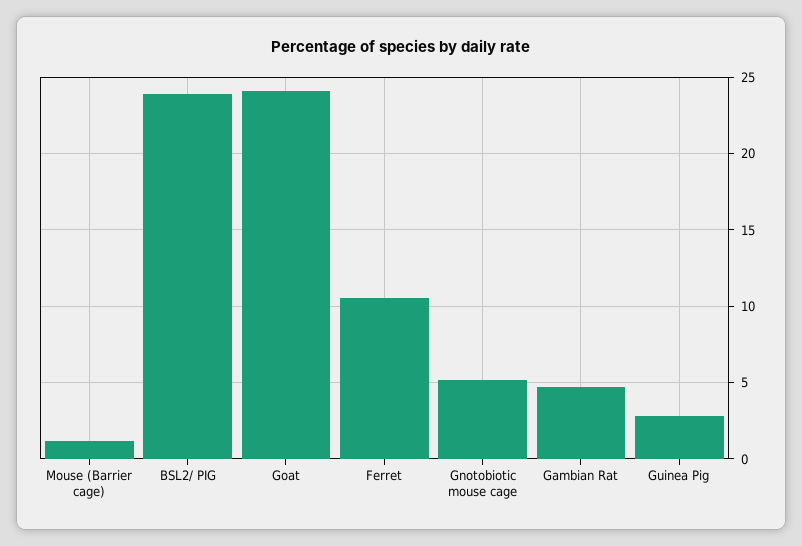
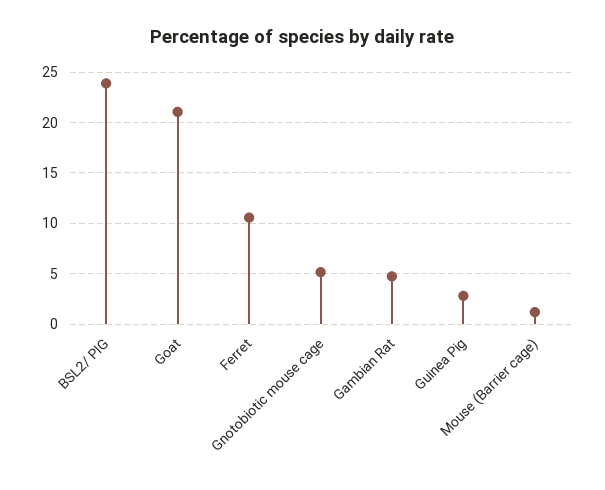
Goat: 24 -> 21

